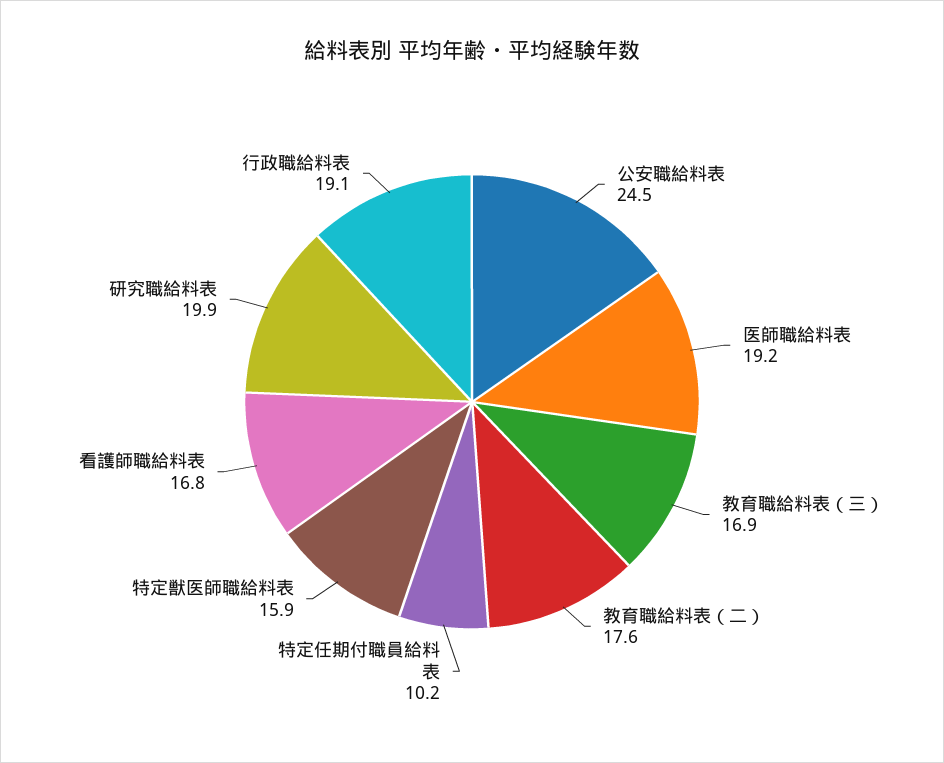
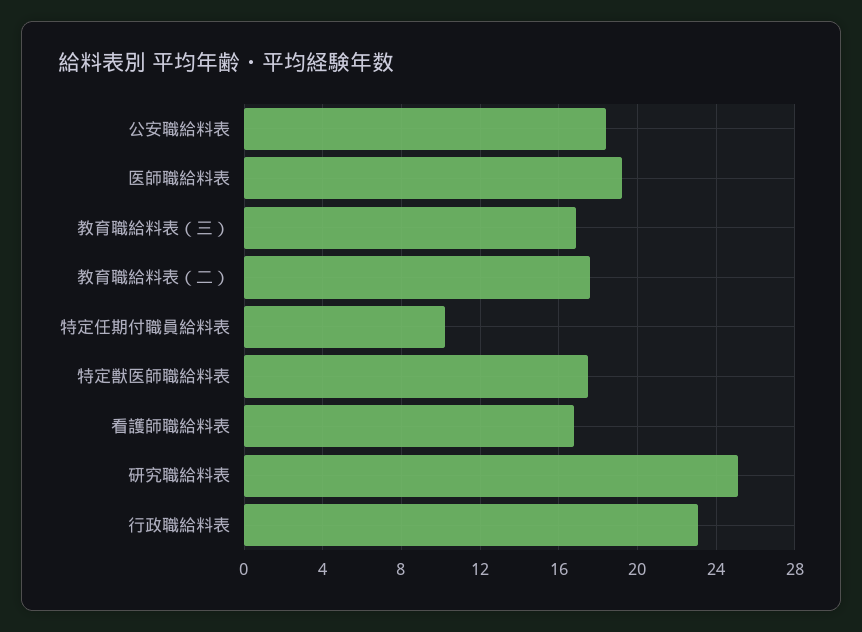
公安職給料表: 24.5 -> 18.5
特定獣医師職給料表: 15.9 -> 17.5
研究職給料表: 19.9 -> 25
行政職給料表: 19.1 -> 23

